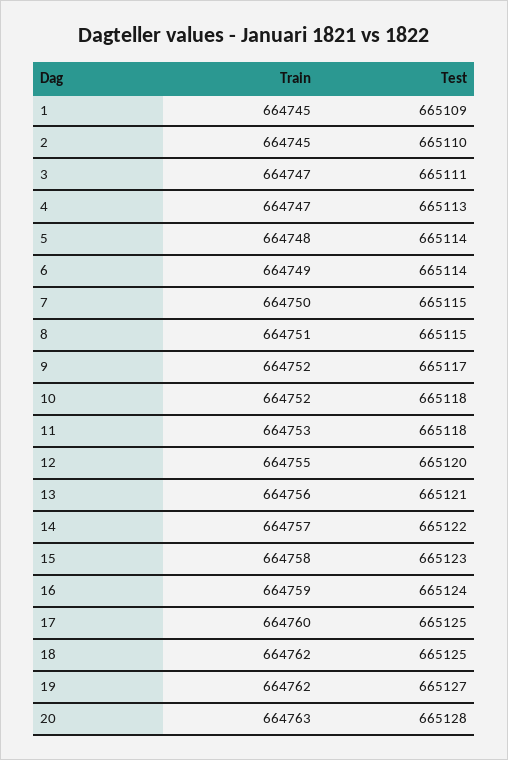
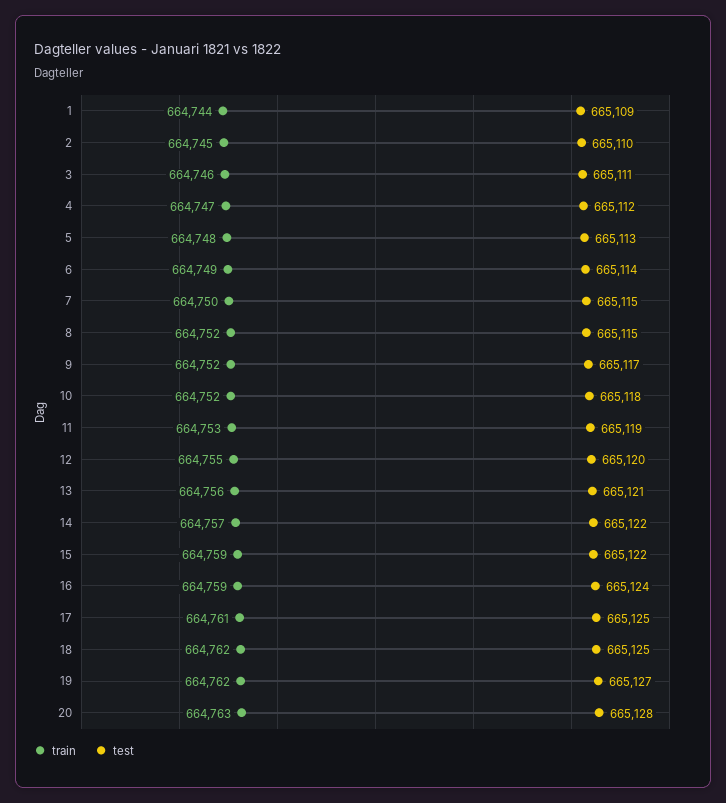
Train, 1: 664745 -> 664744
Train, 3: 664747 -> 664746
Test, 4: 665113 -> 665112
Test, 5: 665114 -> 665113
Train, 8: 664751 -> 664752
Test, 11: 665118 -> 665119
Train, 15: 664758 -> 664759
Test, 15: 665123 -> 665122
Train, 17: 664760 -> 664761

